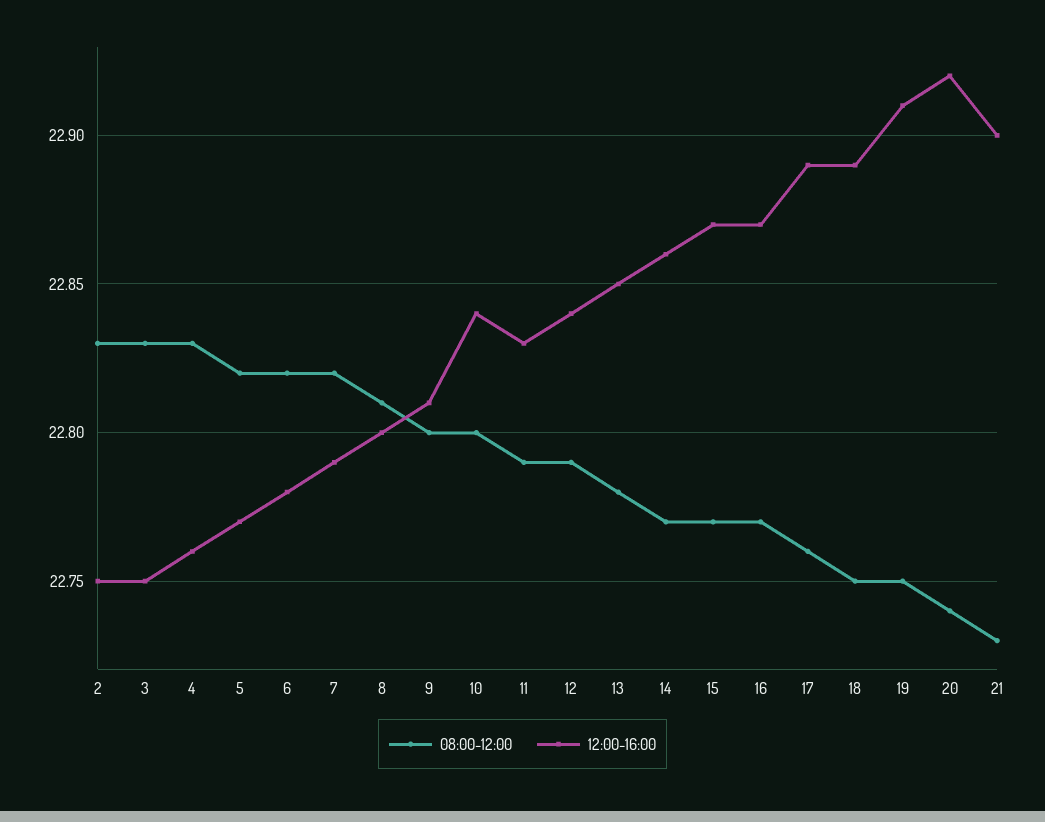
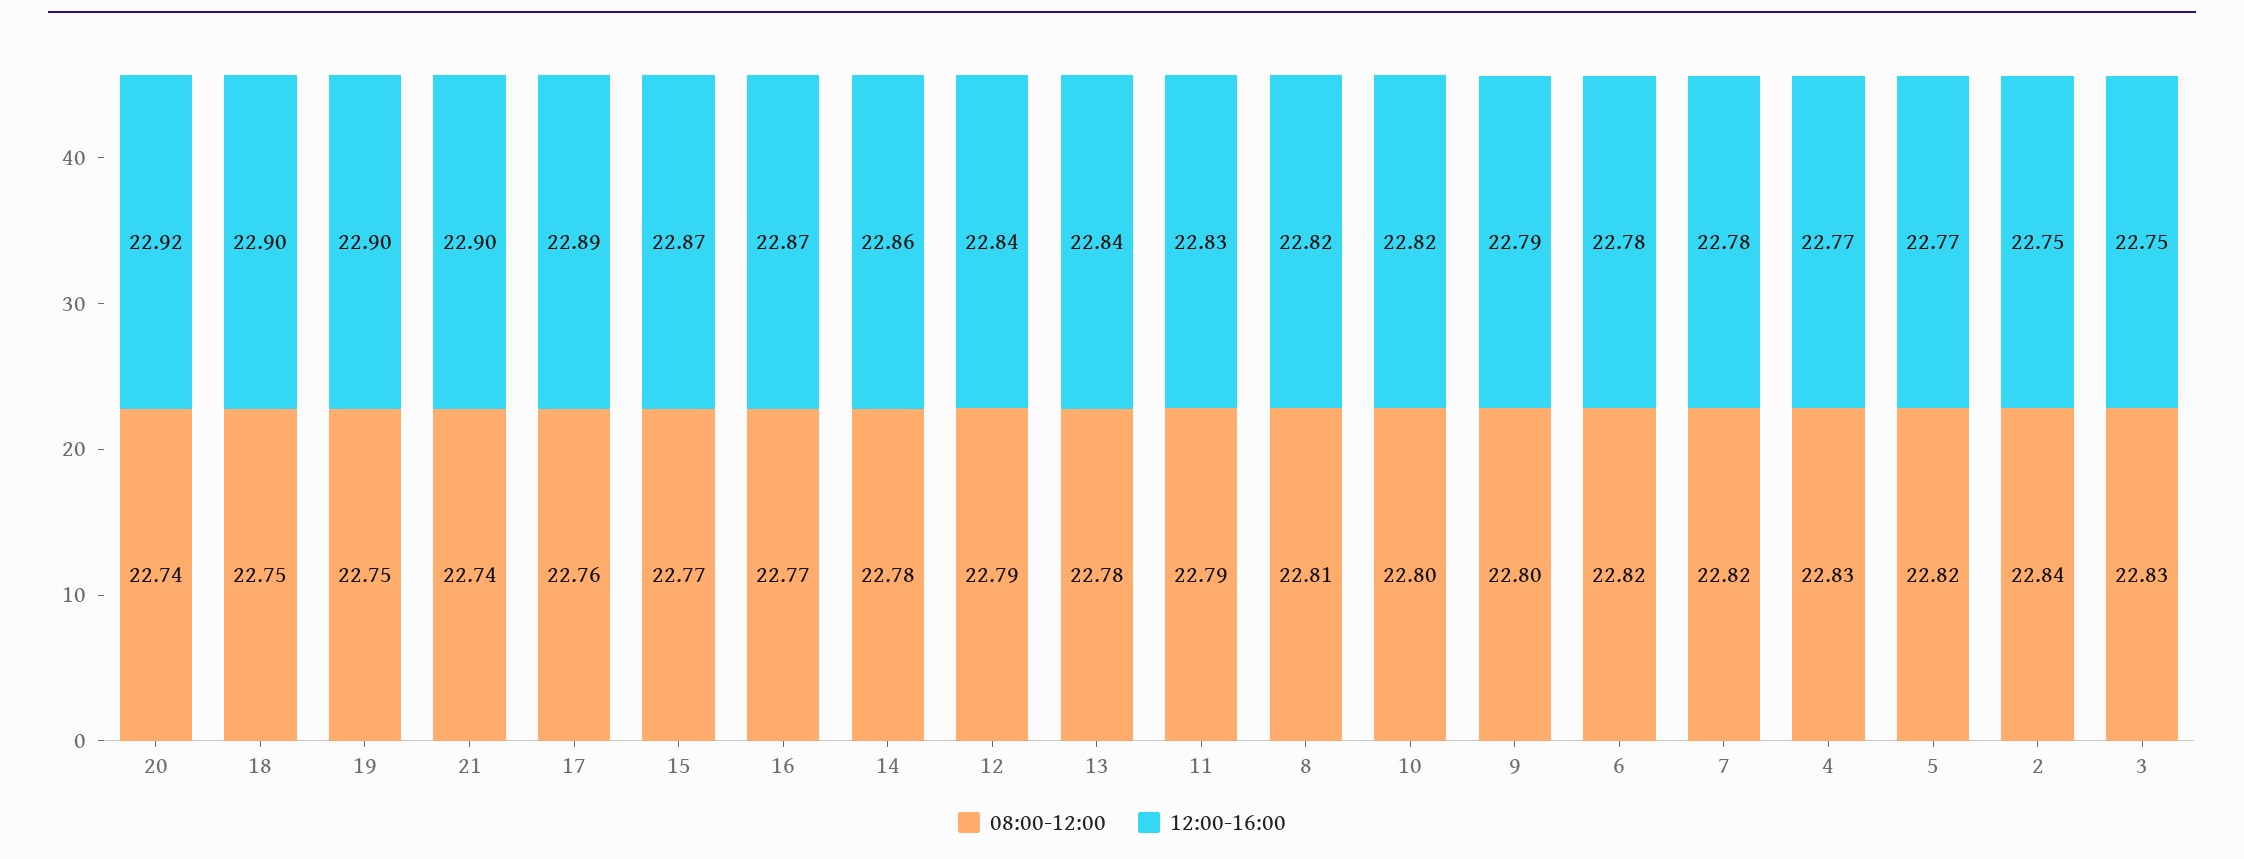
08:00-12:00, 2: 22.83 -> 22.84
12:00-16:00, 4: 22.76 -> 22.77
12:00-16:00, 7: 22.79 -> 22.78
12:00-16:00, 8: 22.8 -> 22.82
12:00-16:00, 9: 22.81 -> 22.79
12:00-16:00, 10: 22.84 -> 22.82
12:00-16:00, 13: 22.85 -> 22.84
08:00-12:00, 14: 22.77 -> 22.78
12:00-16:00, 18: 22.89 -> 22.9
12:00-16:00, 19: 22.91 -> 22.9
08:00-12:00, 21: 22.73 -> 22.74

